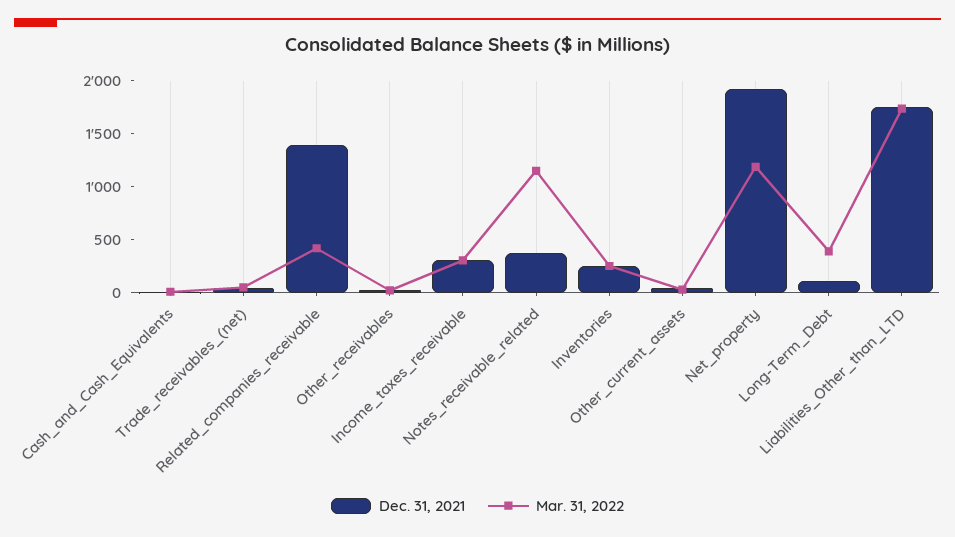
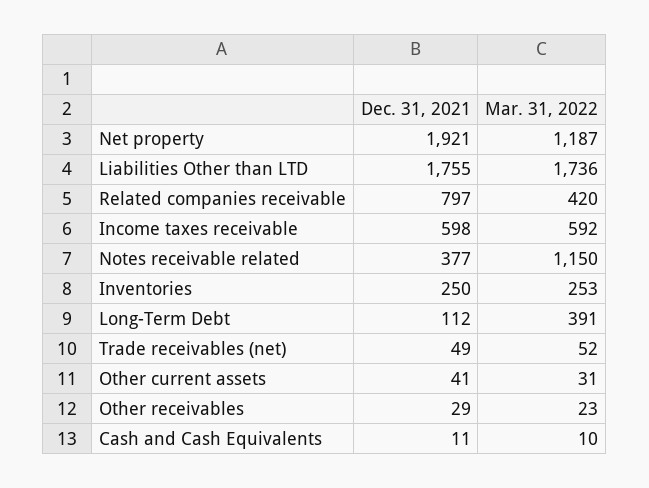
Dec. 31, 2021, Related_companies_receivable: 1400 -> 797
Dec. 31, 2021, Income_taxes_receivable: 300 -> 598
Mar. 31, 2022, Income_taxes_receivable: 300 -> 592

